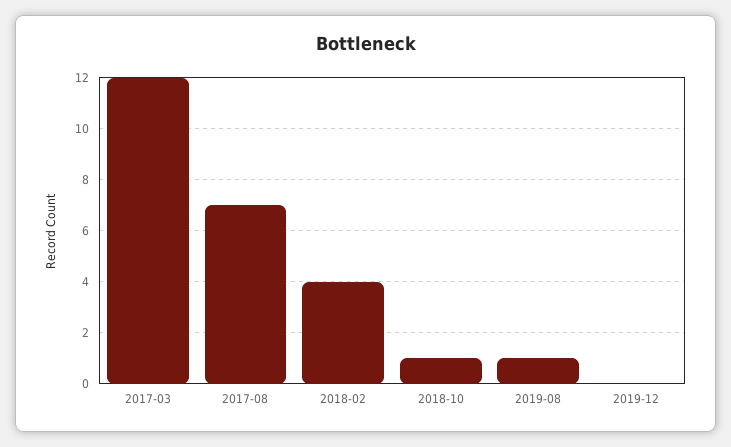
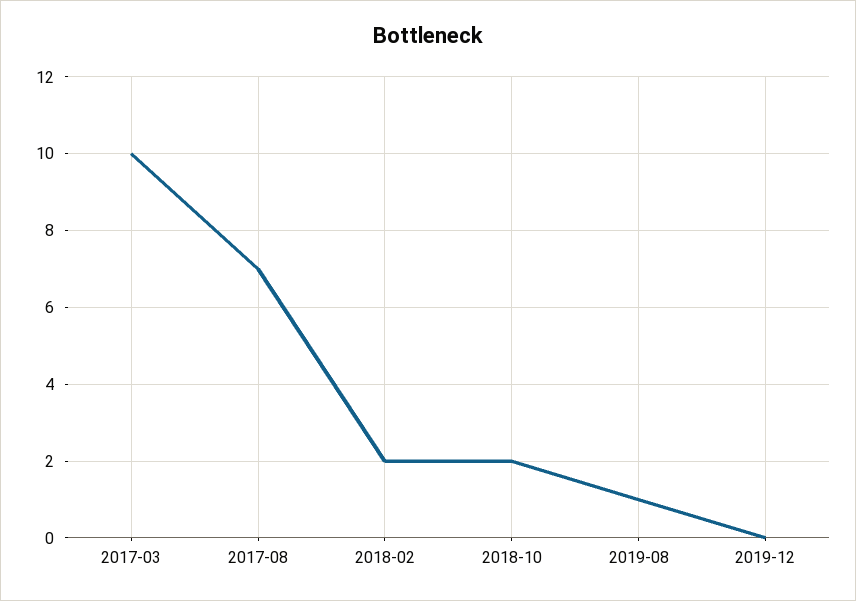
2017-03: 12 -> 10
2018-02: 4 -> 2
2018-10: 1 -> 2

